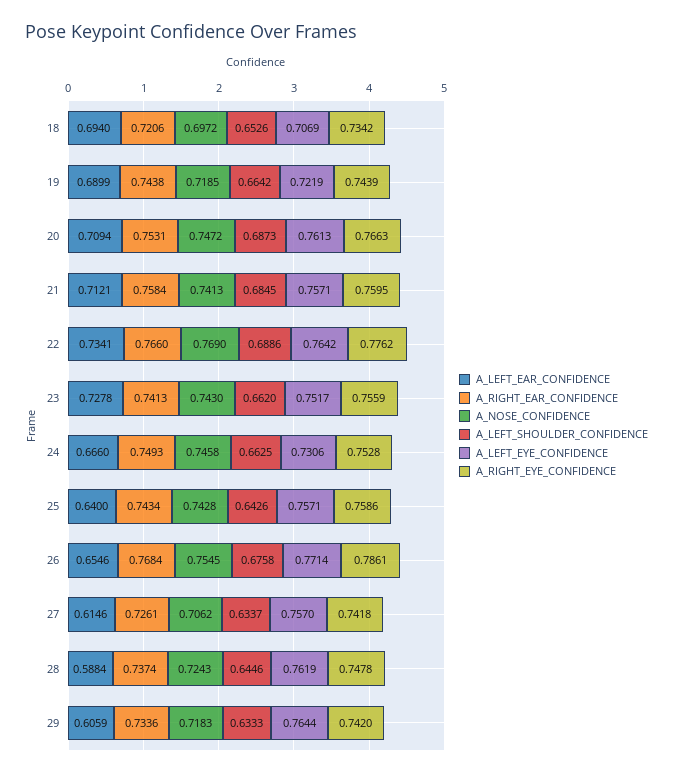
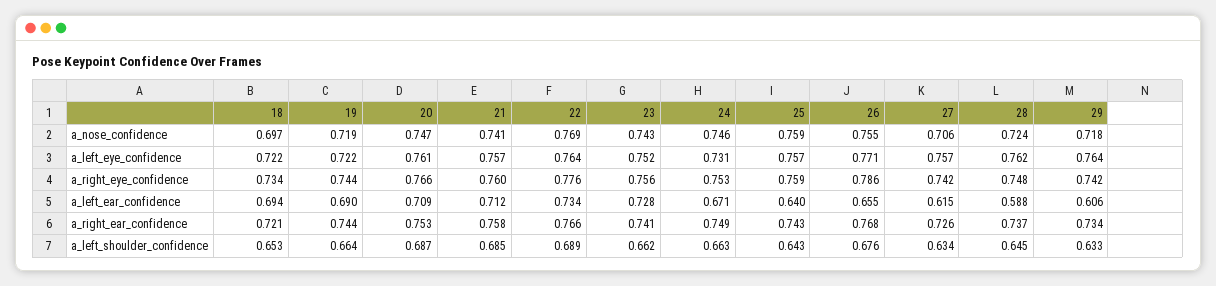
A_LEFT_EYE_CONFIDENCE, 18: 0.7069 -> 0.722
A_LEFT_EAR_CONFIDENCE, 24: 0.666 -> 0.671
A_NOSE_CONFIDENCE, 25: 0.7428 -> 0.759

